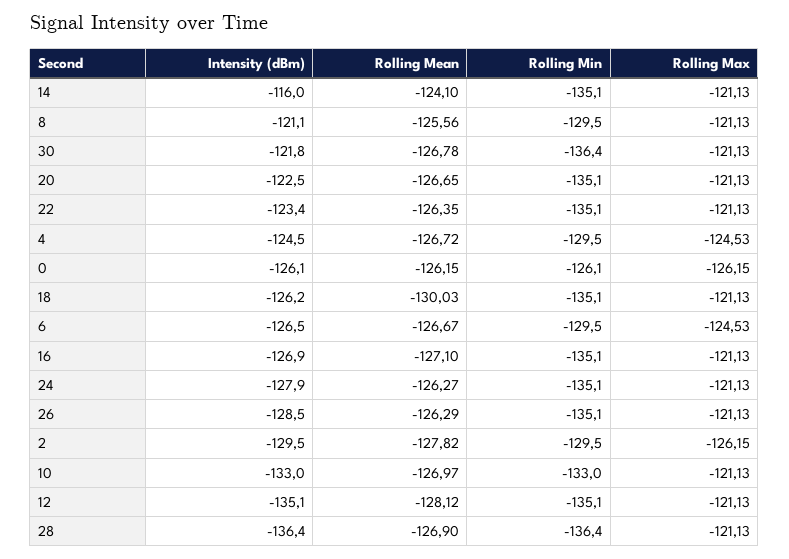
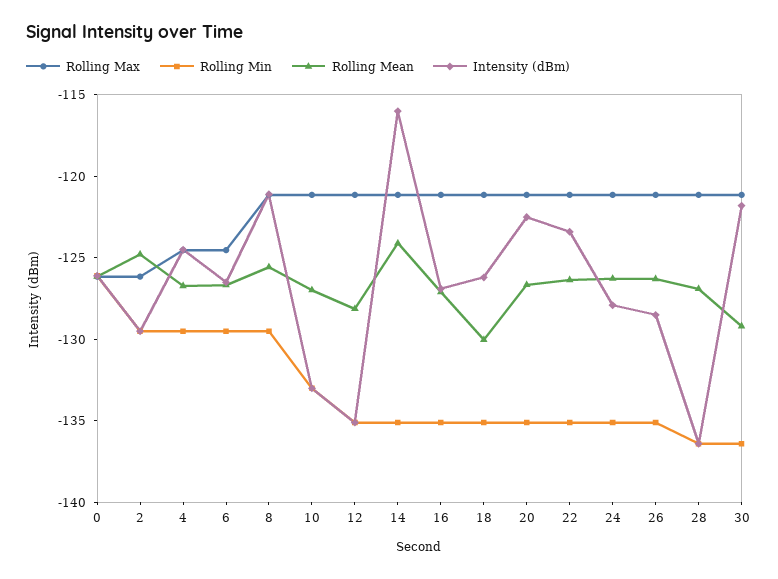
Rolling Mean, 30: -126.78 -> -129
Rolling Mean, 2: -127.82 -> -125

